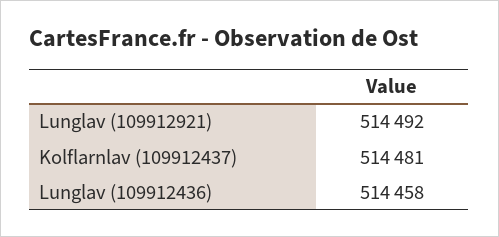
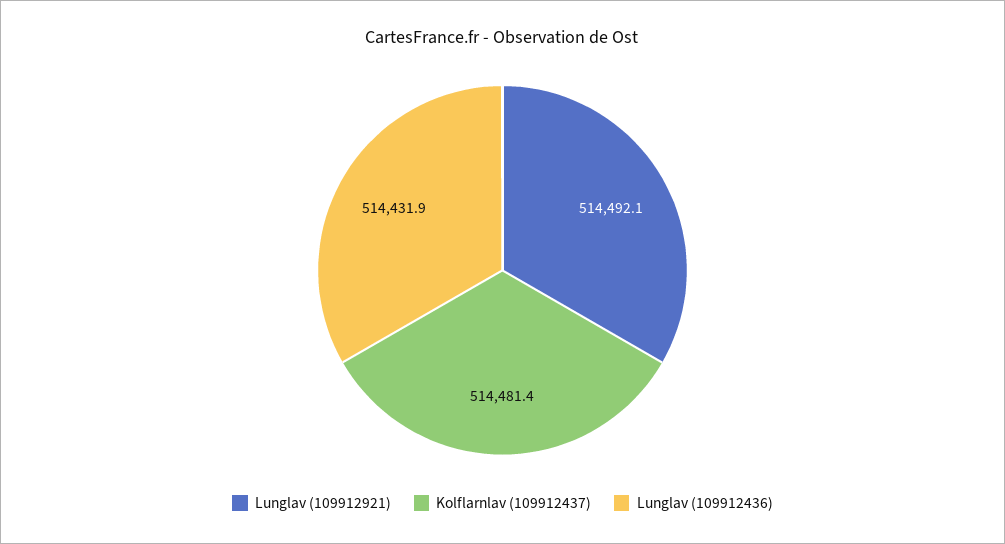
Lunglav (109912436): 514458 -> 514431.9

